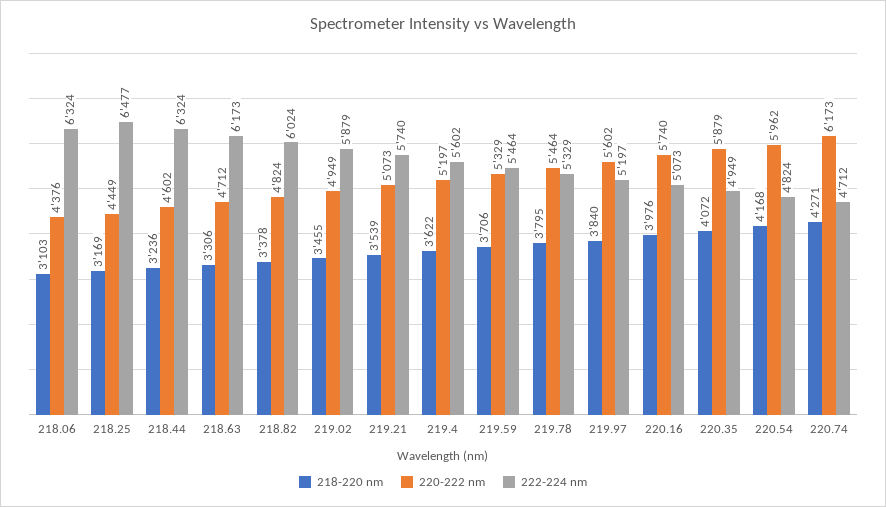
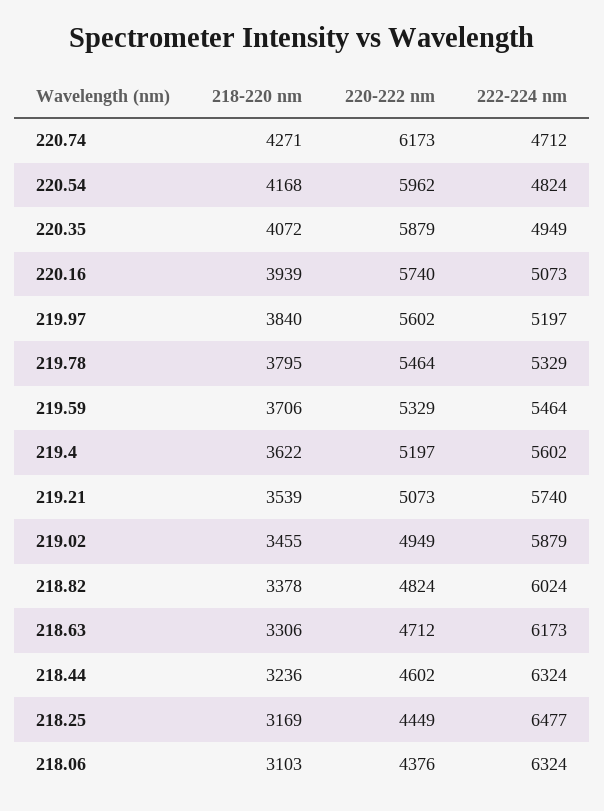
218-220 nm, 220.16: 3976 -> 3939

